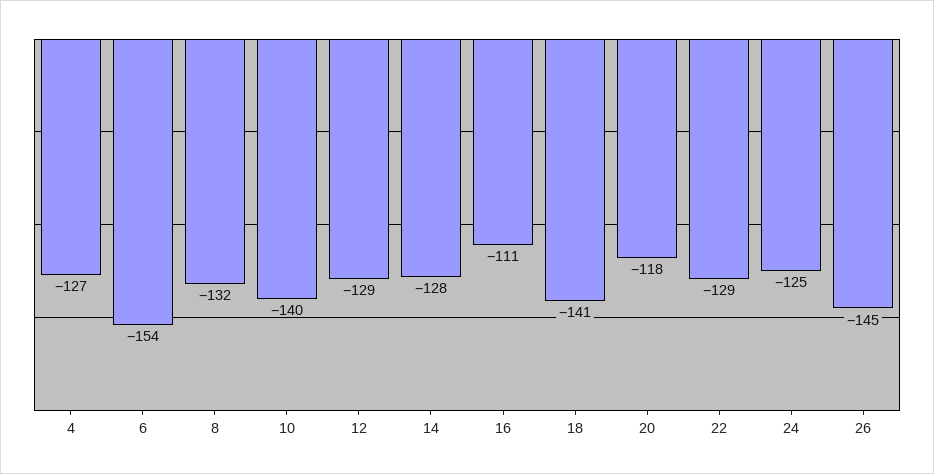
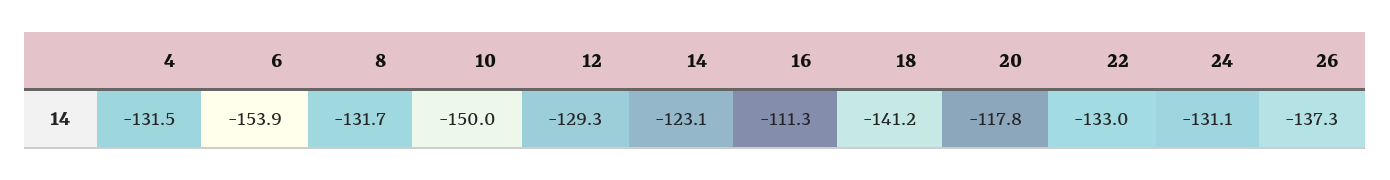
4: -127 -> -131.5
10: -140 -> -150
14: -128 -> -123.1
22: -129 -> -133
24: -125 -> -131.1
26: -145 -> -137.3

